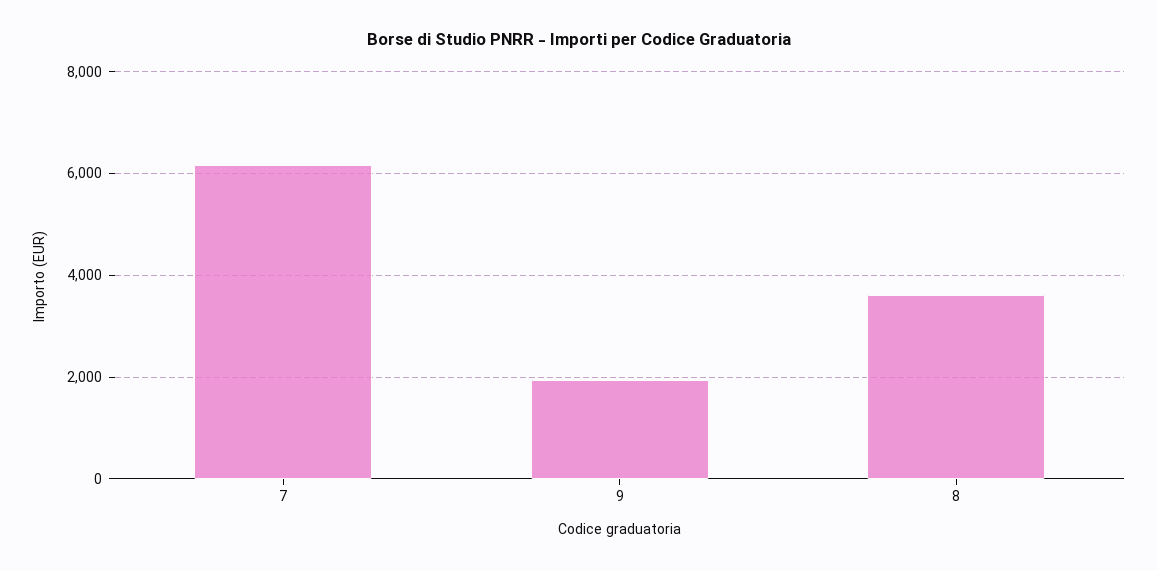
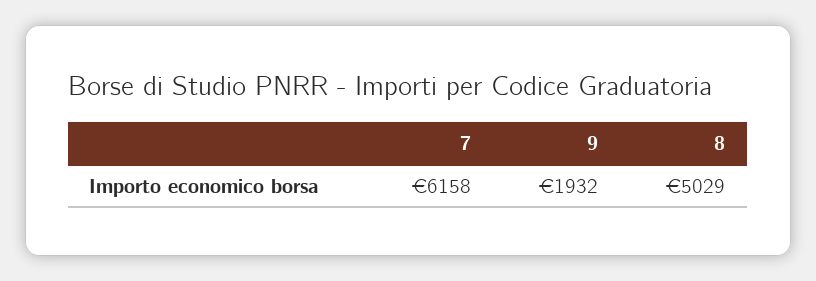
8: 3600 -> 5029

